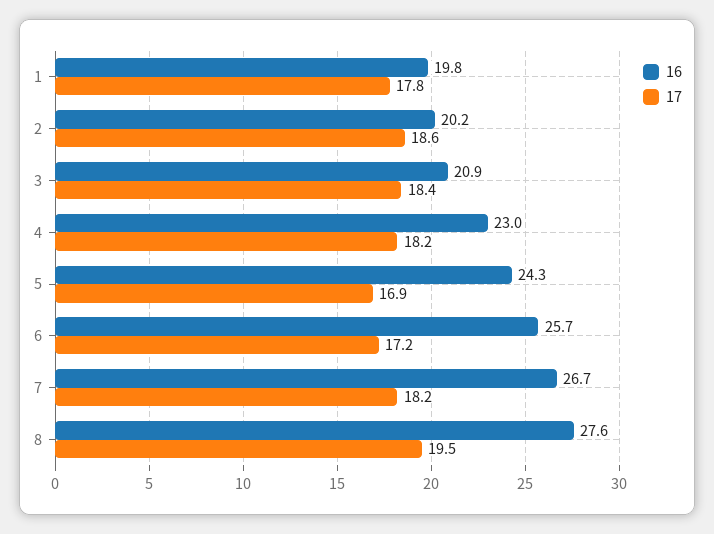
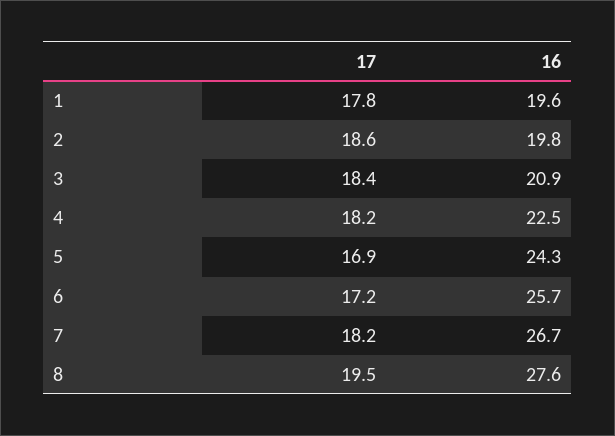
16, 1: 19.8 -> 19.6
16, 2: 20.2 -> 19.8
16, 4: 23 -> 22.5

